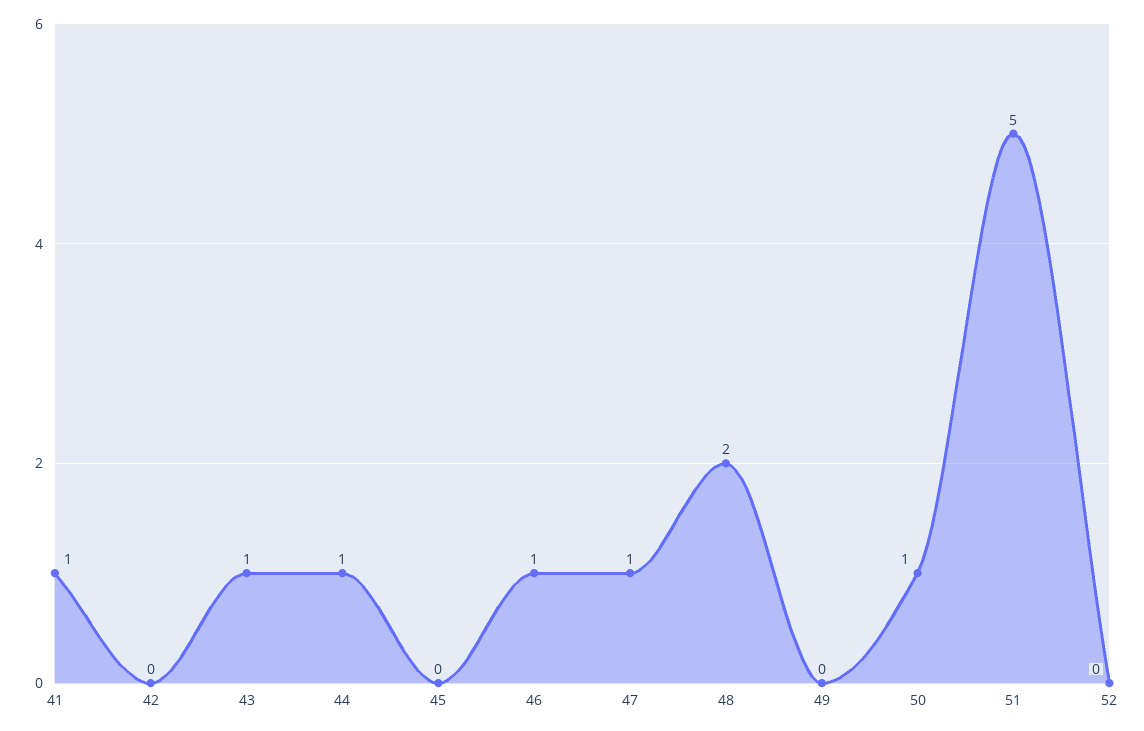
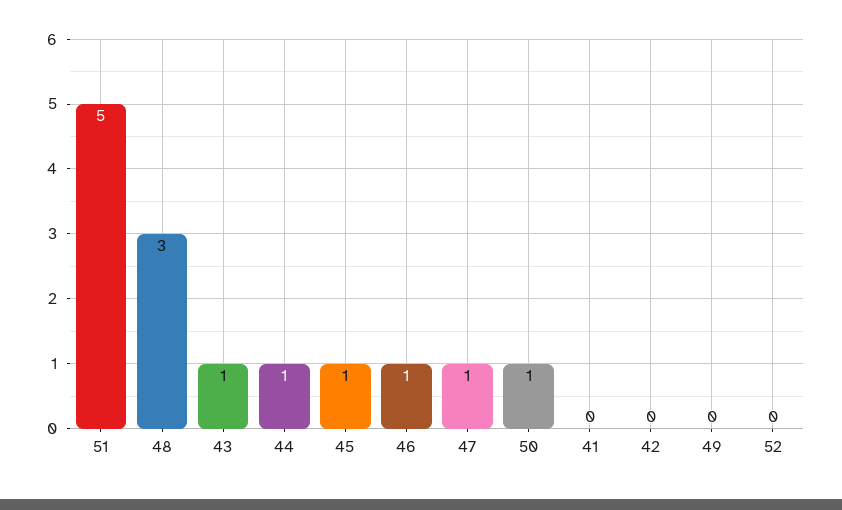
41: 1 -> 0
45: 0 -> 1
48: 2 -> 3

